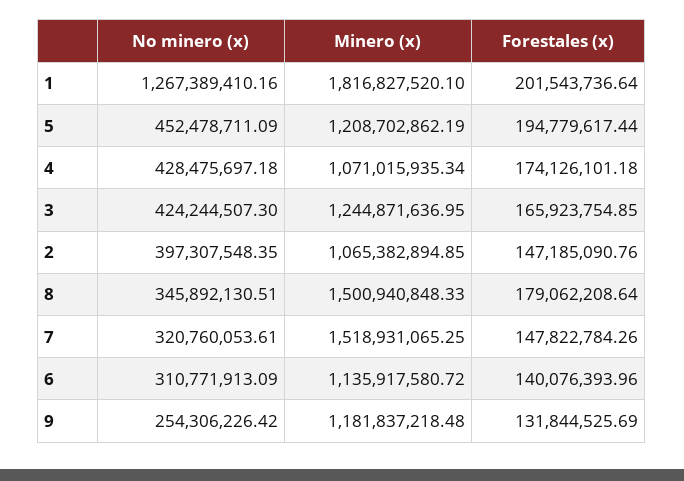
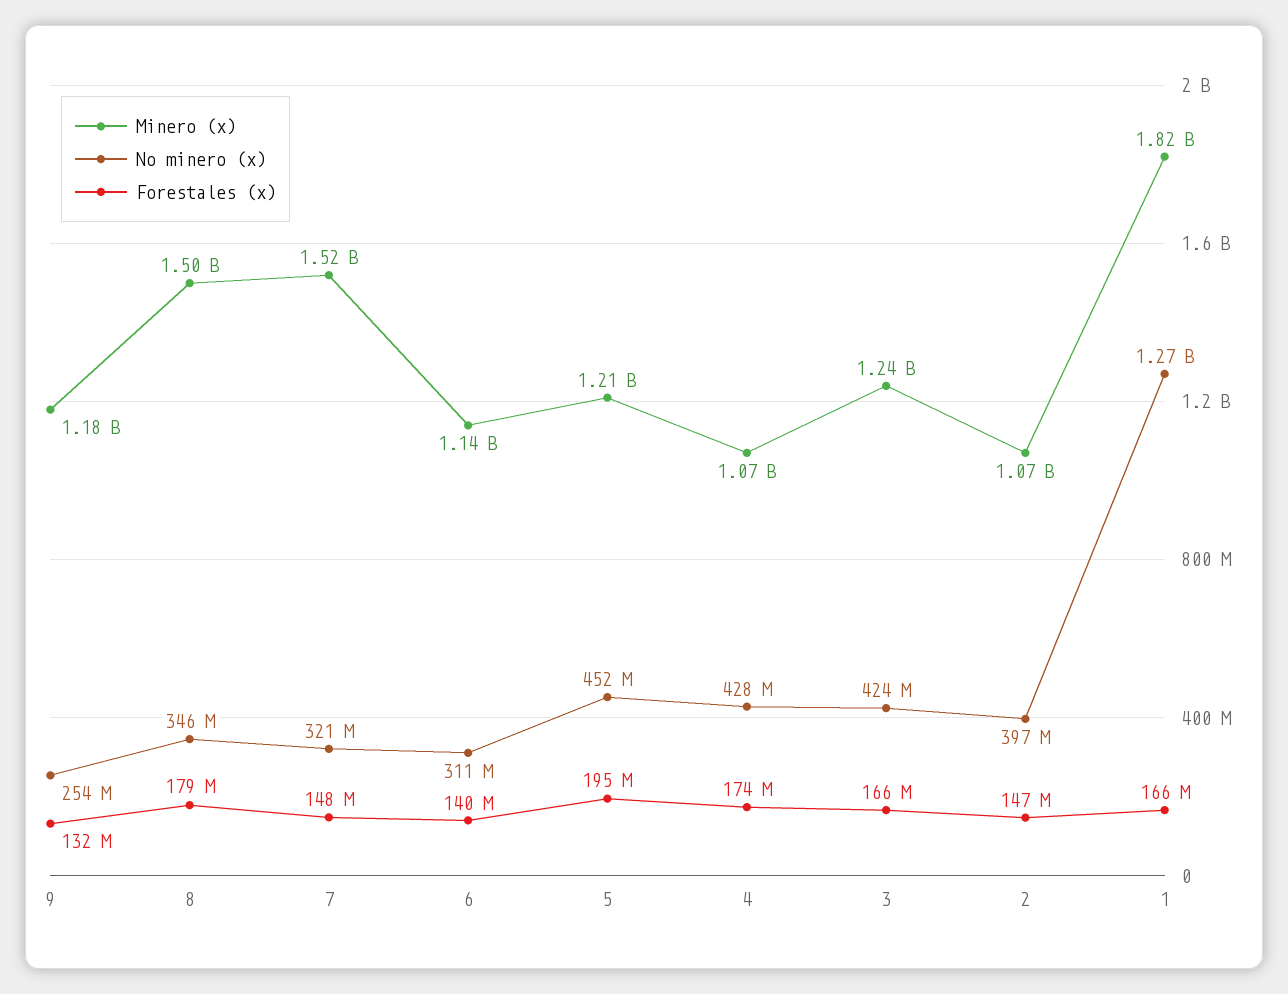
Forestales (x), 1: 201543736.64 -> 166000000

